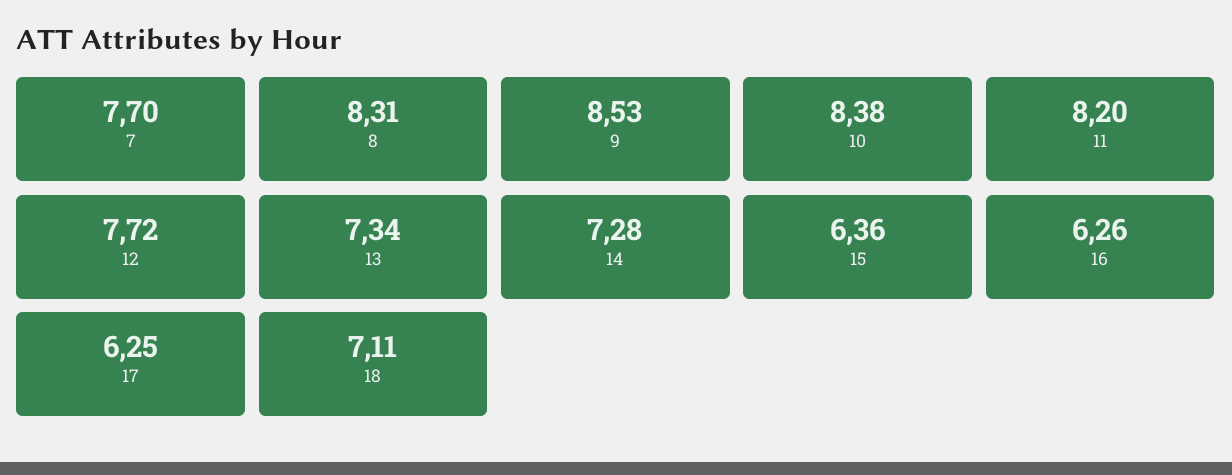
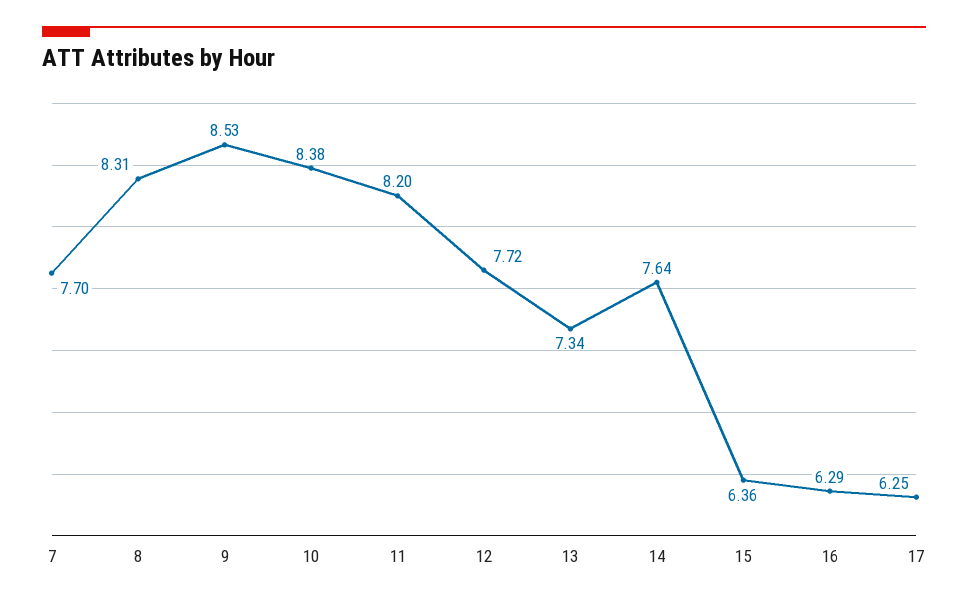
14: 7.28 -> 7.64
16: 6.26 -> 6.29
18: 7.11 -> none

